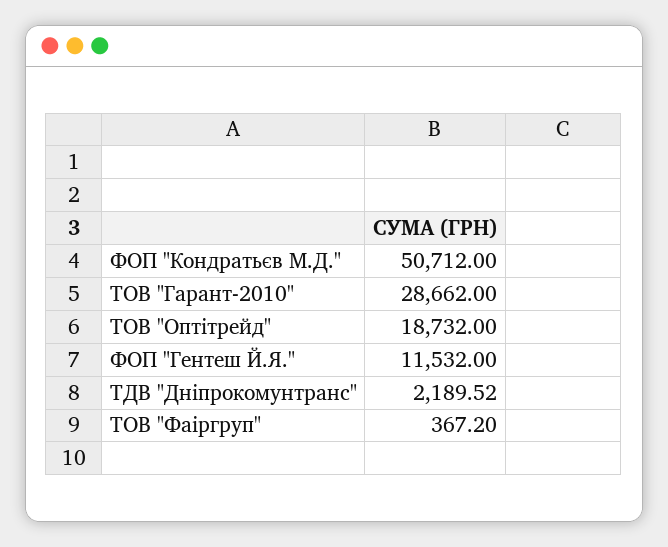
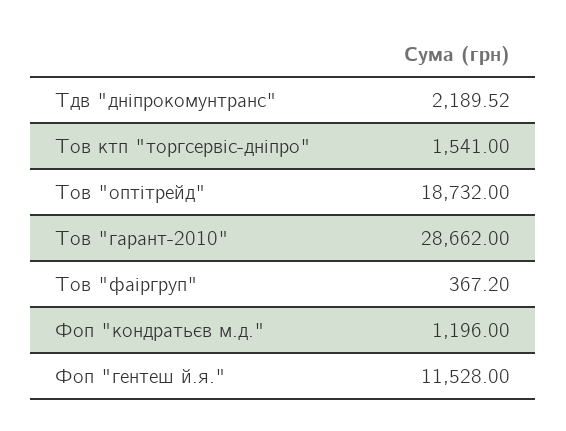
ФОП "Кондратьєв М.Д.": 50712 -> 1196
ФОП "Гентеш Й.Я.": 11532 -> 11528
Тов ктп "торгсервіс-дніпро": none -> 1541

